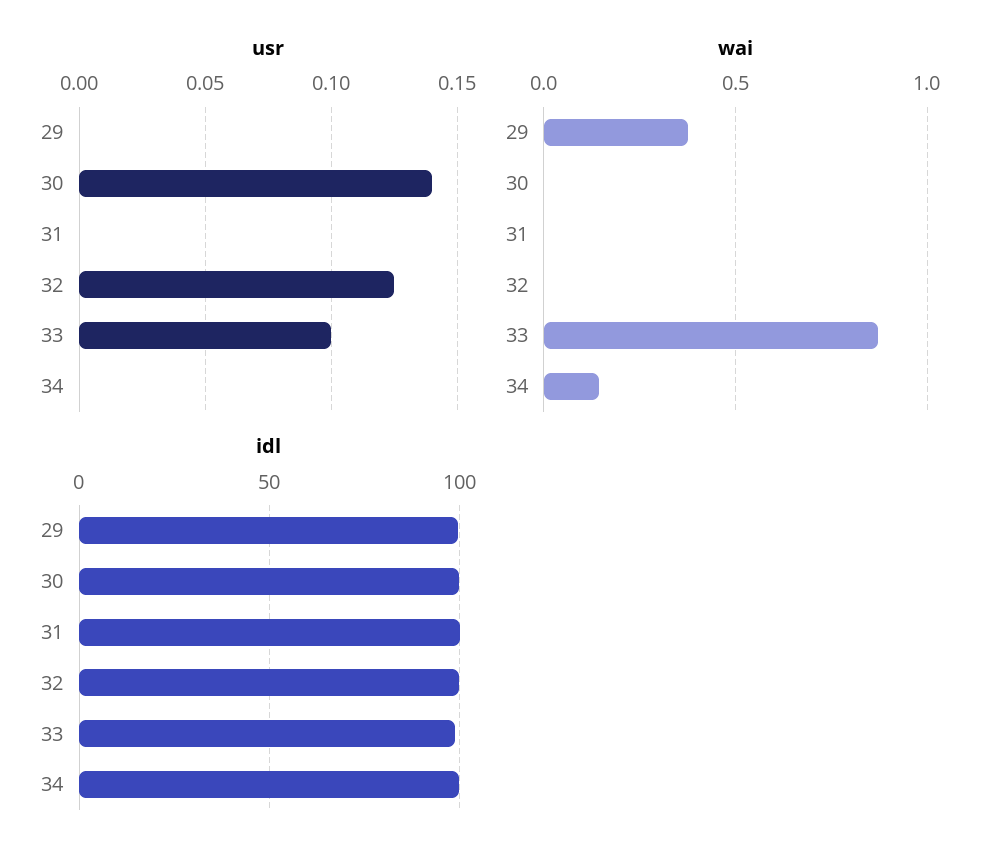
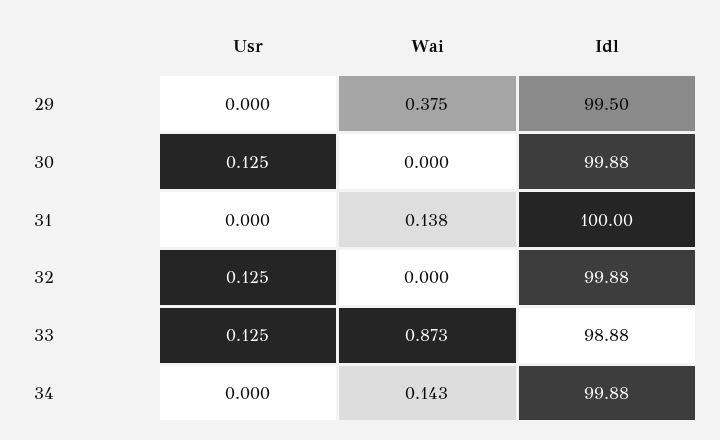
usr, 30: 0.14 -> 0.125
usr, 33: 0.1 -> 0.125
wai, 31: 0 -> 0.138

